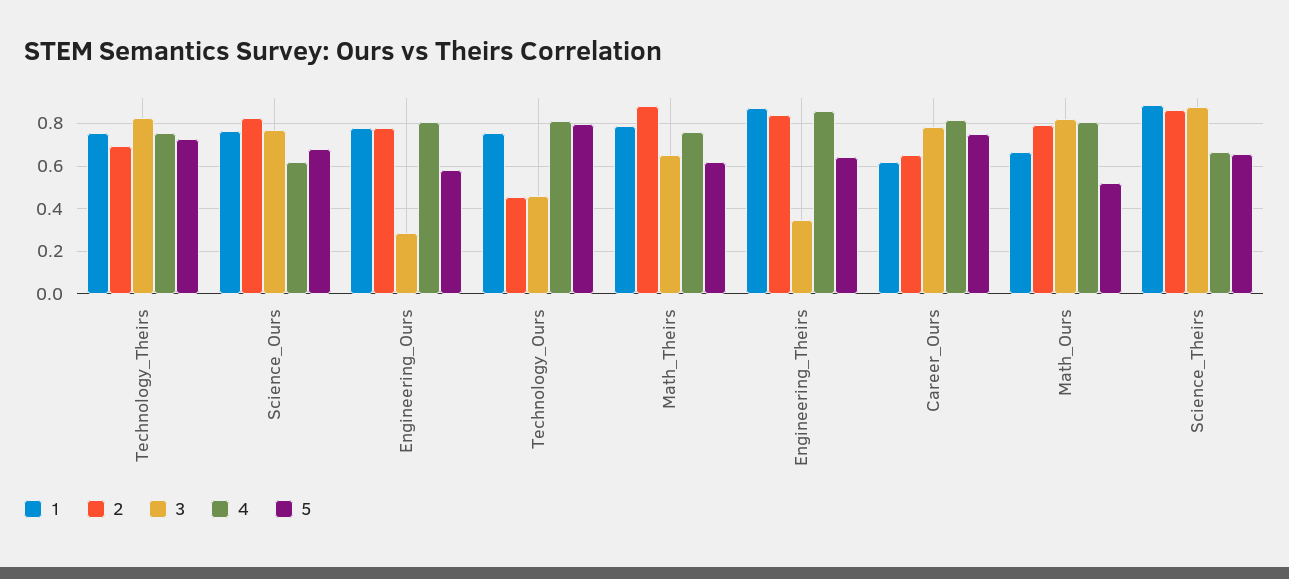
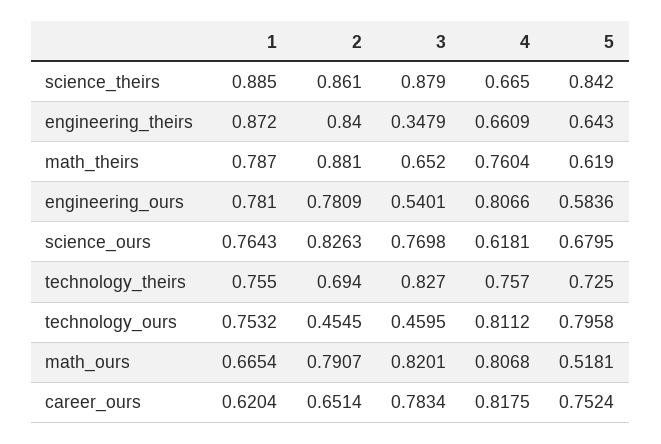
3, Engineering_Ours: 0.3 -> 0.5401
4, Engineering_Theirs: 0.85 -> 0.6609
5, Science_Theirs: 0.65 -> 0.842

